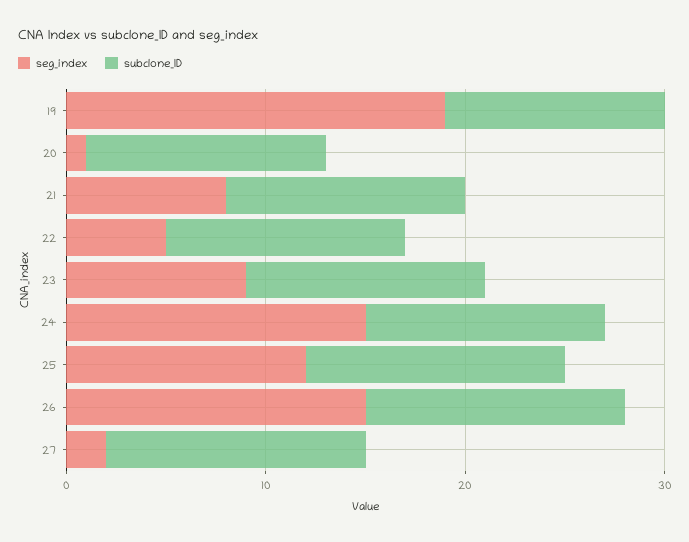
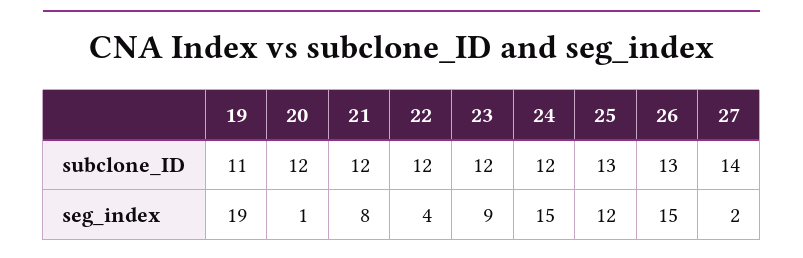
seg_index, 22: 5 -> 4
subclone_ID, 27: 13 -> 14

